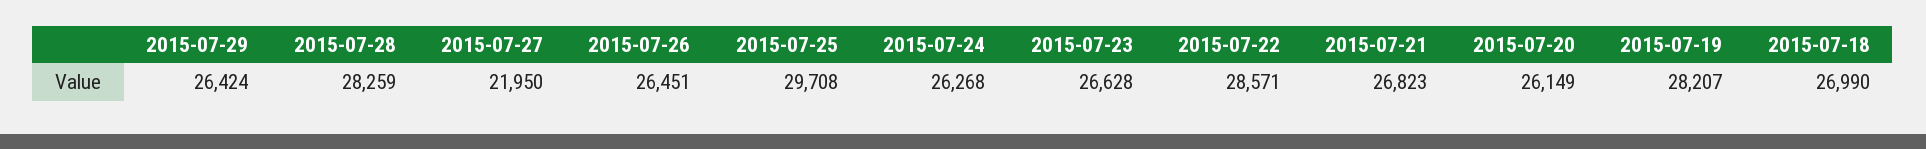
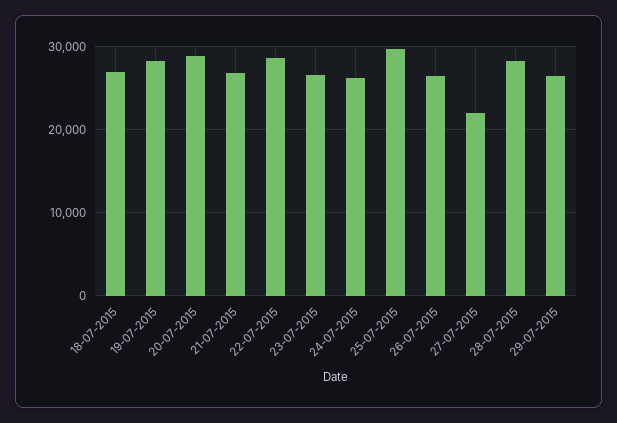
2015-07-20: 26149 -> 29000

